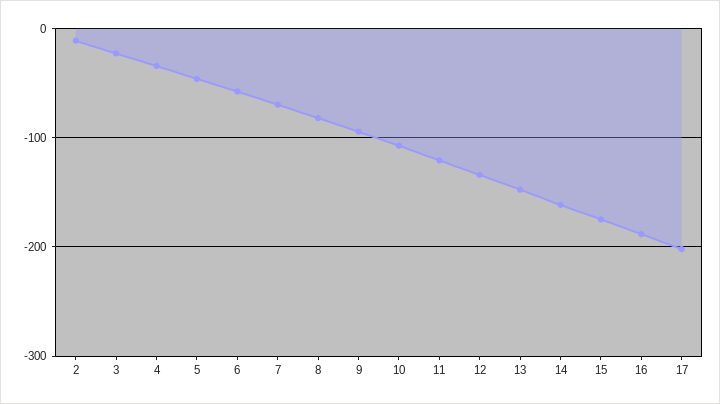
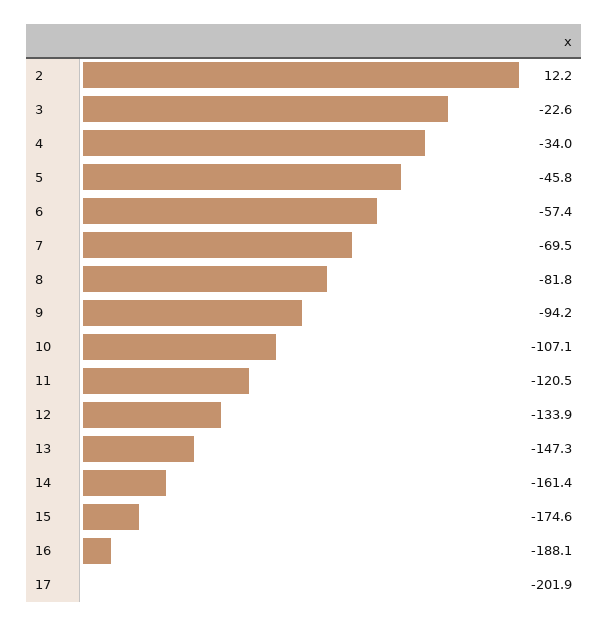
2: -10 -> 12.2

